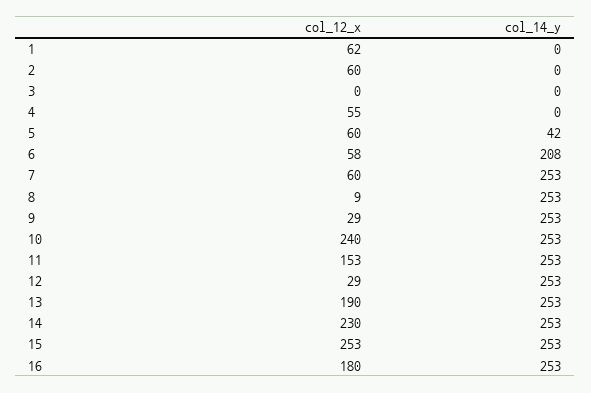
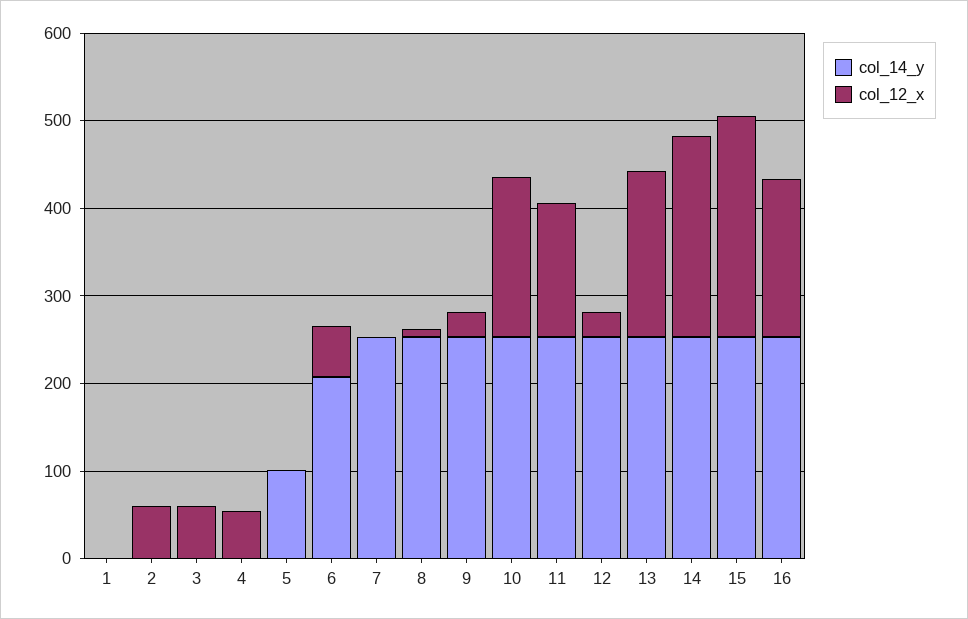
col_12_x, 1: 62 -> 0
col_12_x, 3: 0 -> 60
col_12_x, 5: 60 -> 0
col_14_y, 5: 42 -> 100
col_12_x, 7: 60 -> 0
col_12_x, 10: 240 -> 180

